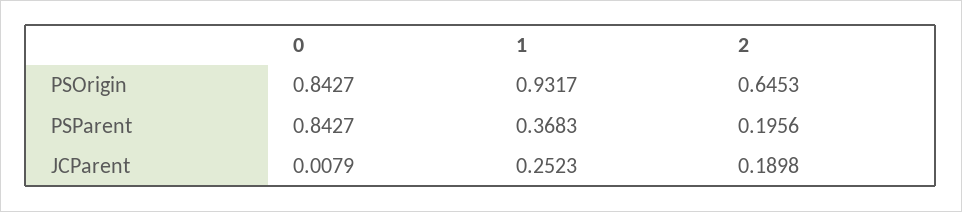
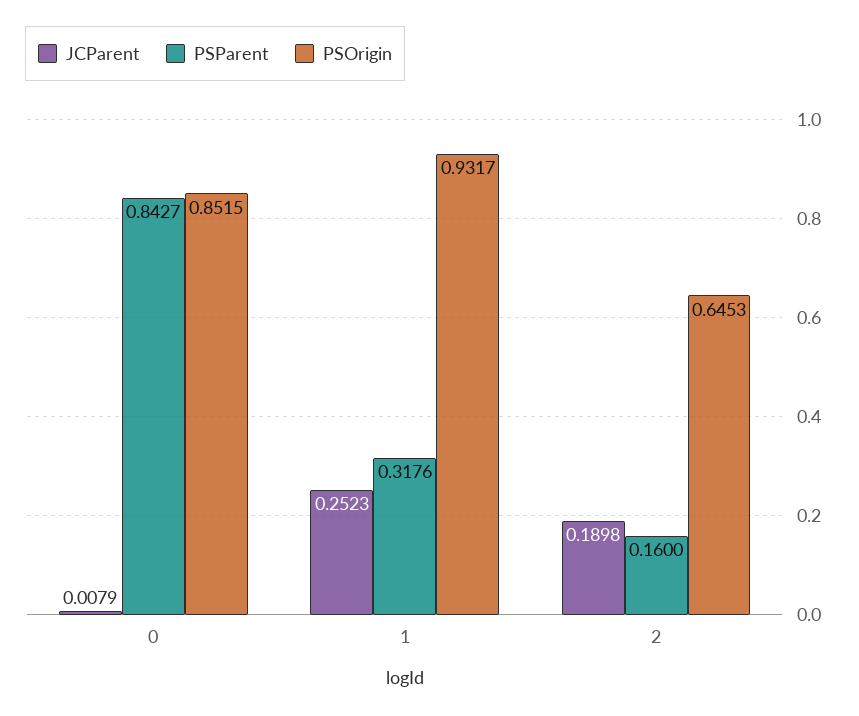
PSOrigin, 0: 0.8427 -> 0.8515
PSParent, 1: 0.3683 -> 0.3176
PSParent, 2: 0.1956 -> 0.16

